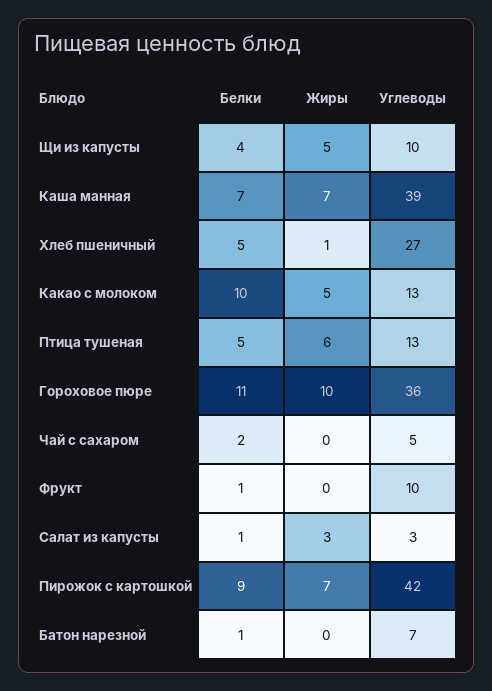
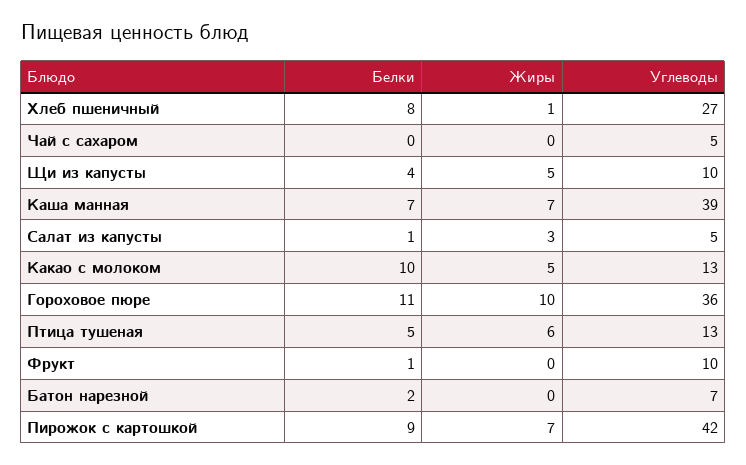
Белки, Хлеб пшеничный: 5 -> 8
Белки, Чай с сахаром: 2 -> 0
Углеводы, Салат из капусты: 3 -> 5
Белки, Батон нарезной: 1 -> 2

